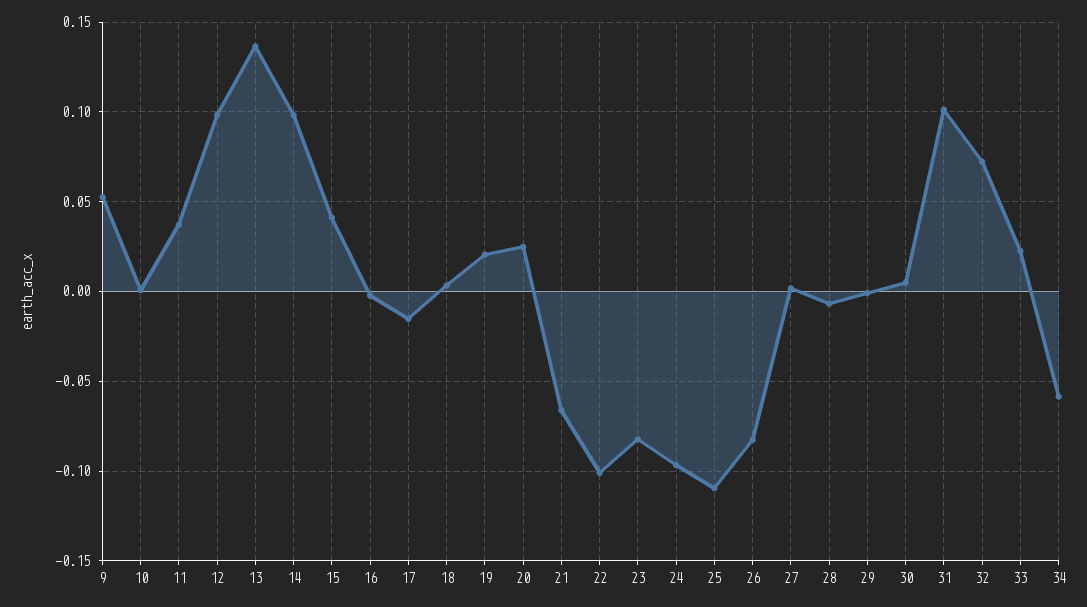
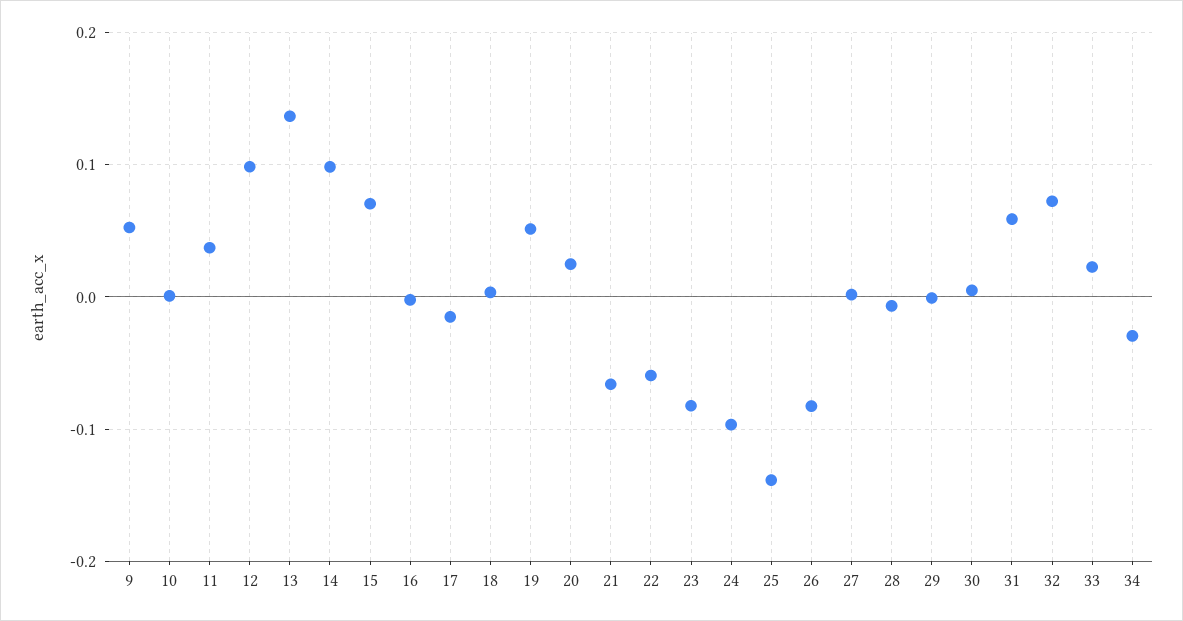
15: 0.04 -> 0.07
19: 0.02 -> 0.05
22: -0.1 -> -0.06
25: -0.11 -> -0.14
31: 0.1 -> 0.06
34: -0.06 -> -0.03

